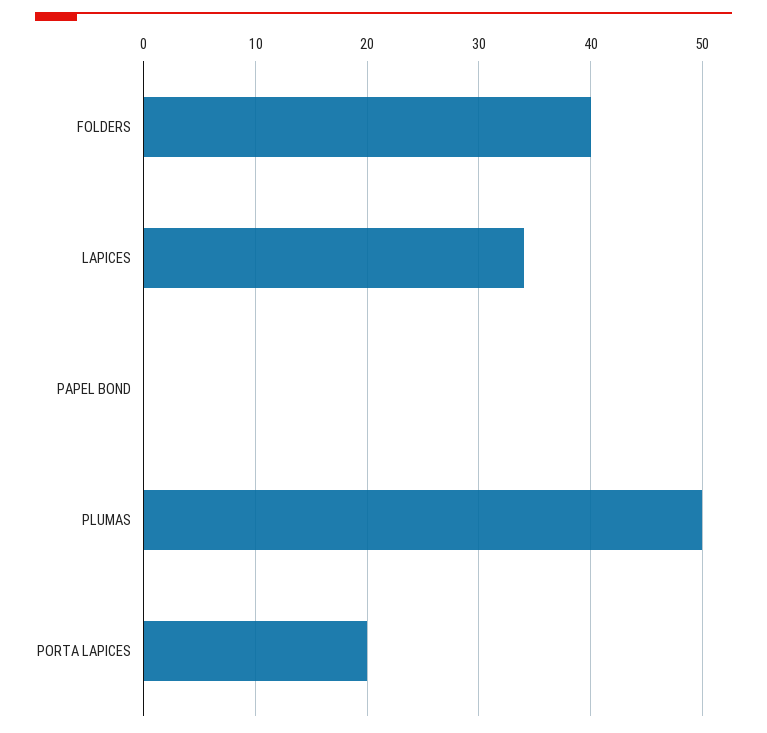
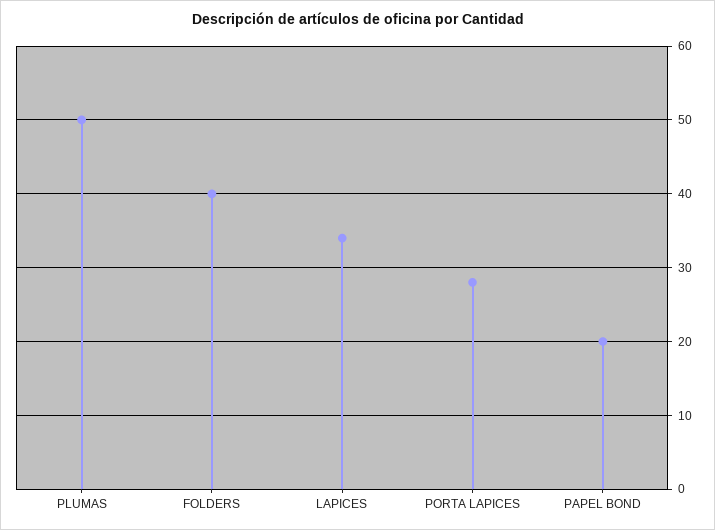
PAPEL BOND: 0 -> 20
PORTA LAPICES: 20 -> 28

